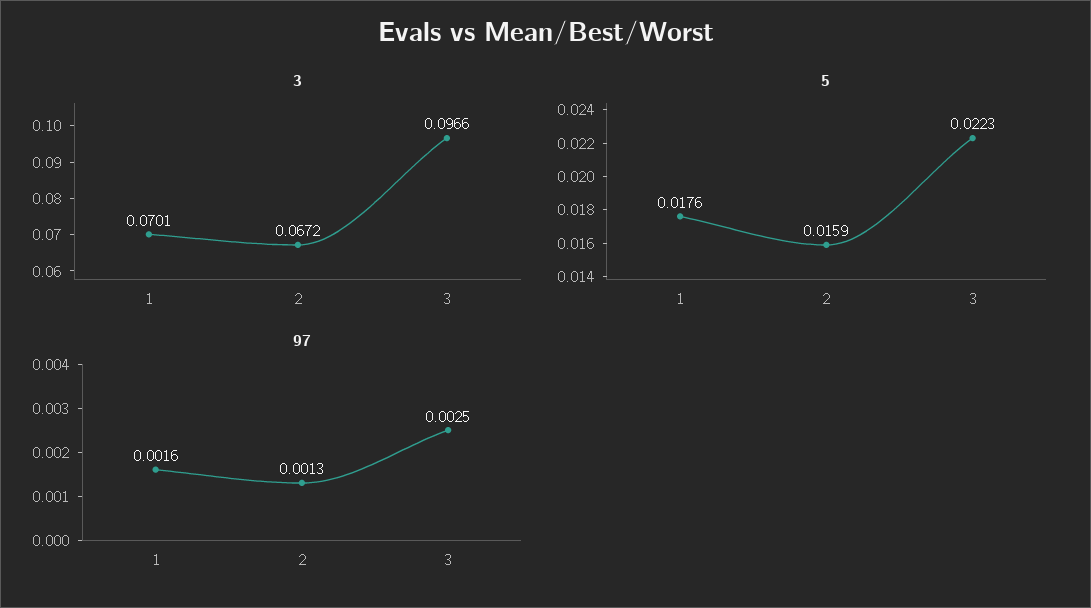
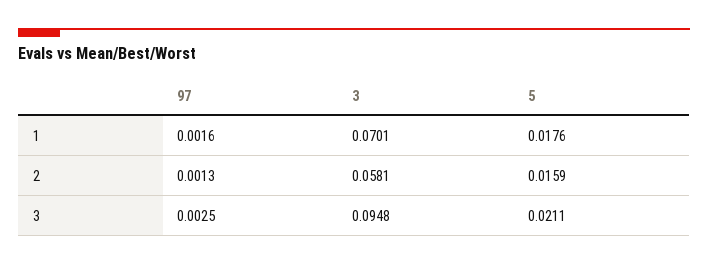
3, 2: 0.0672 -> 0.0581
3, 3: 0.0966 -> 0.0948
5, 3: 0.0223 -> 0.0211

